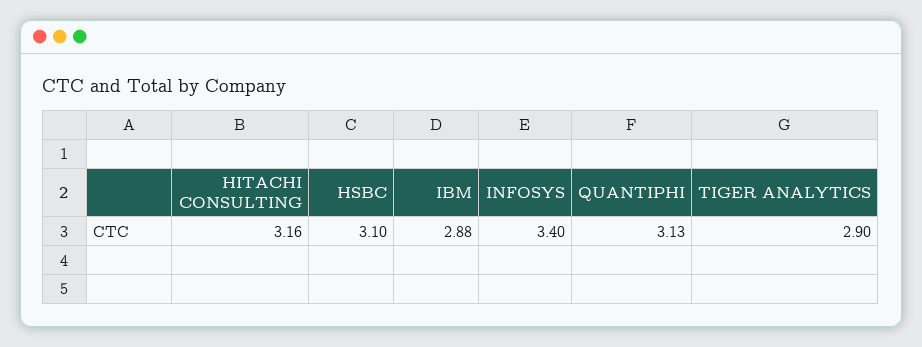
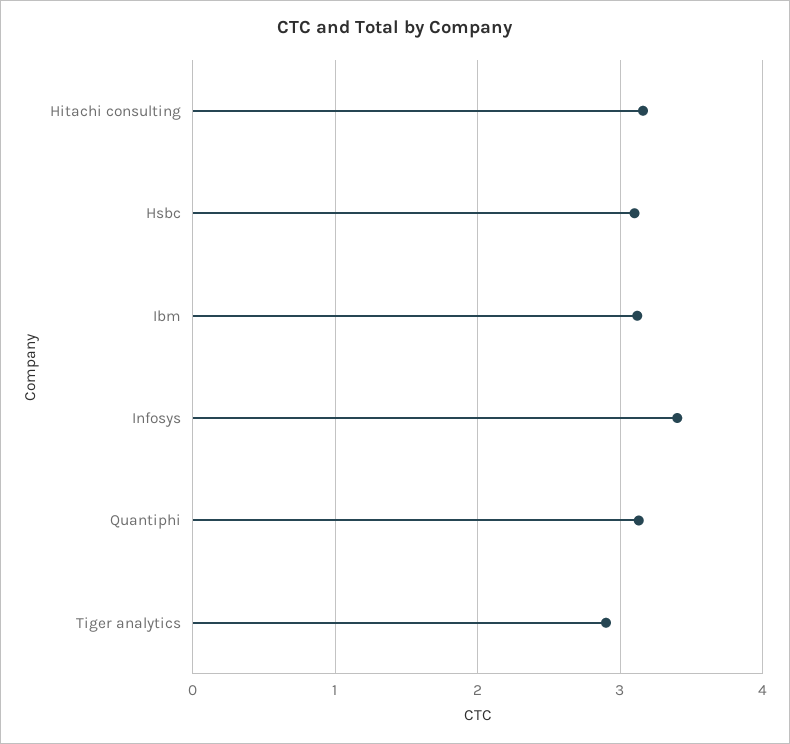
IBM: 2.88 -> 3.1

